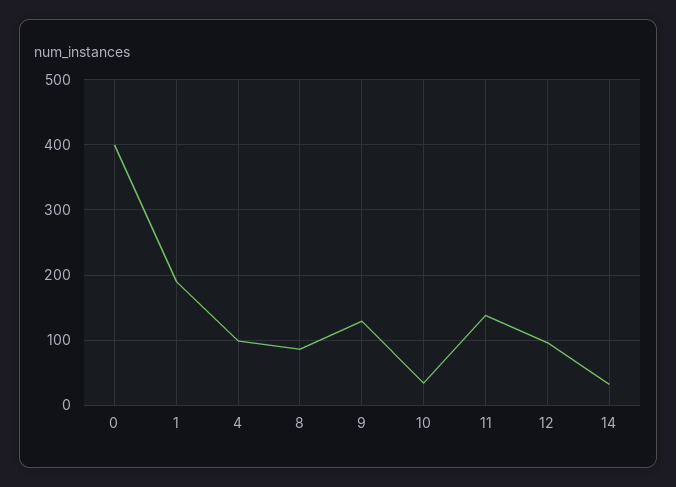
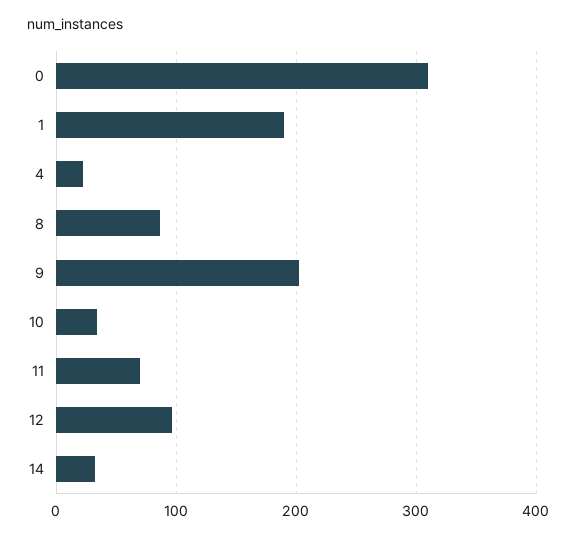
0: 400 -> 310
4: 100 -> 20
9: 130 -> 200
11: 140 -> 70

